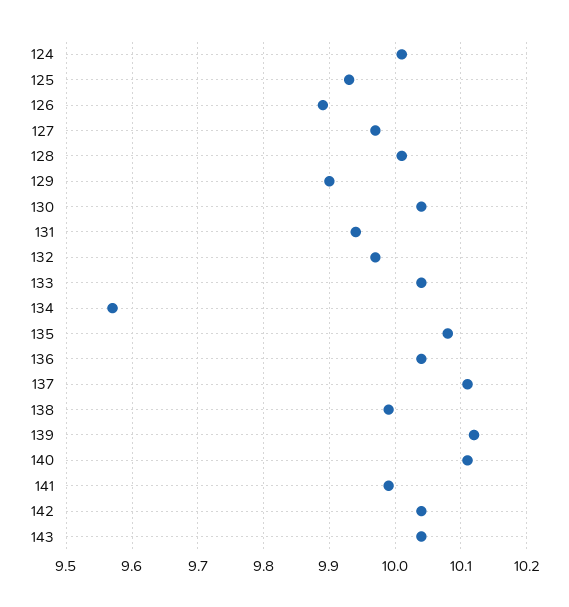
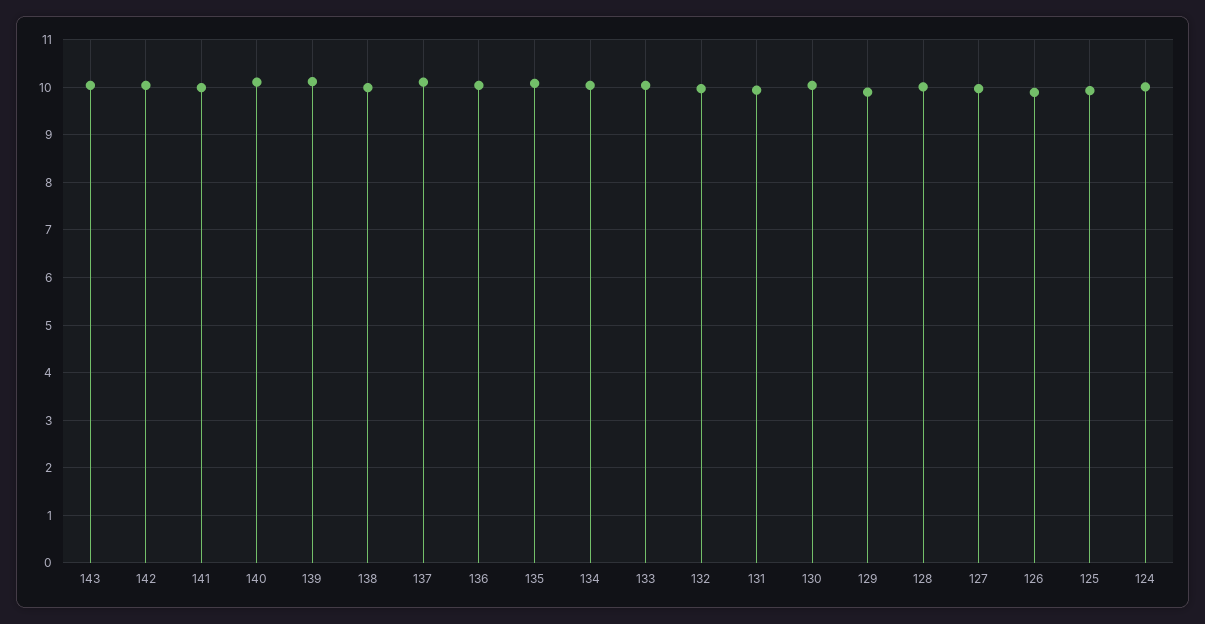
134: 9.57 -> 10

